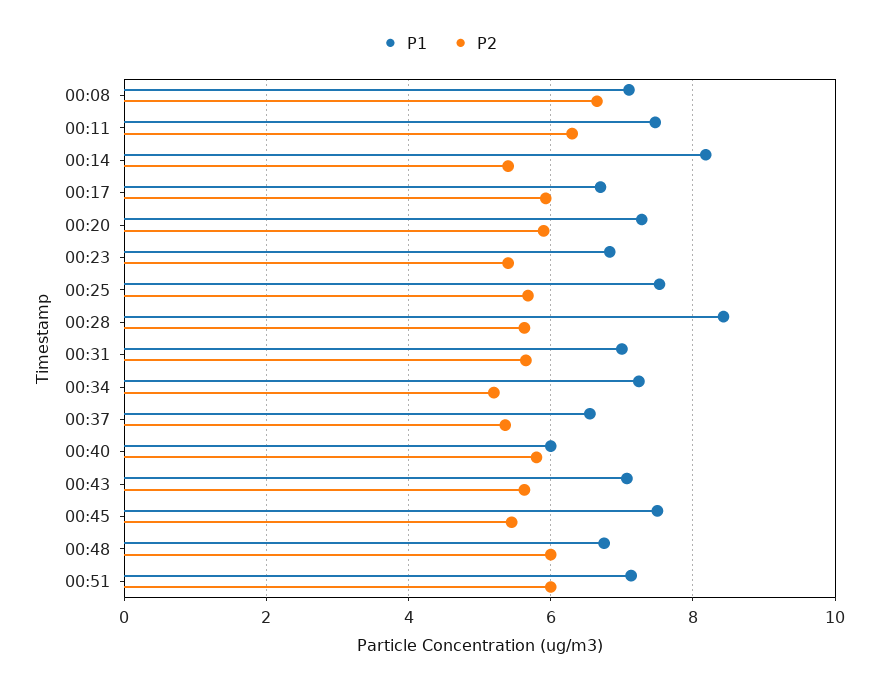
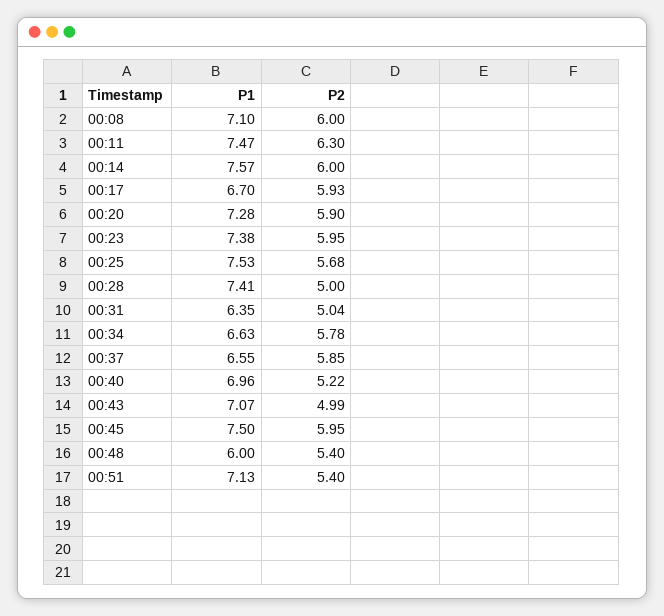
P2, 00:08: 6.6 -> 6
P1, 00:14: 8.2 -> 7.57
P2, 00:14: 5.4 -> 6
P1, 00:23: 6.8 -> 7.38
P2, 00:23: 5.4 -> 5.95
P1, 00:28: 8.4 -> 7.41
P2, 00:28: 5.6 -> 5
P1, 00:31: 7 -> 6.35
P2, 00:31: 5.6 -> 5.04
P1, 00:34: 7.2 -> 6.63
P2, 00:34: 5.2 -> 5.78
P2, 00:37: 5.4 -> 5.85
P1, 00:40: 6 -> 6.96
P2, 00:40: 5.8 -> 5.22
P2, 00:43: 5.6 -> 4.99
P2, 00:45: 5.4 -> 5.95
P1, 00:48: 6.8 -> 6
P2, 00:48: 6 -> 5.4
P2, 00:51: 6 -> 5.4

